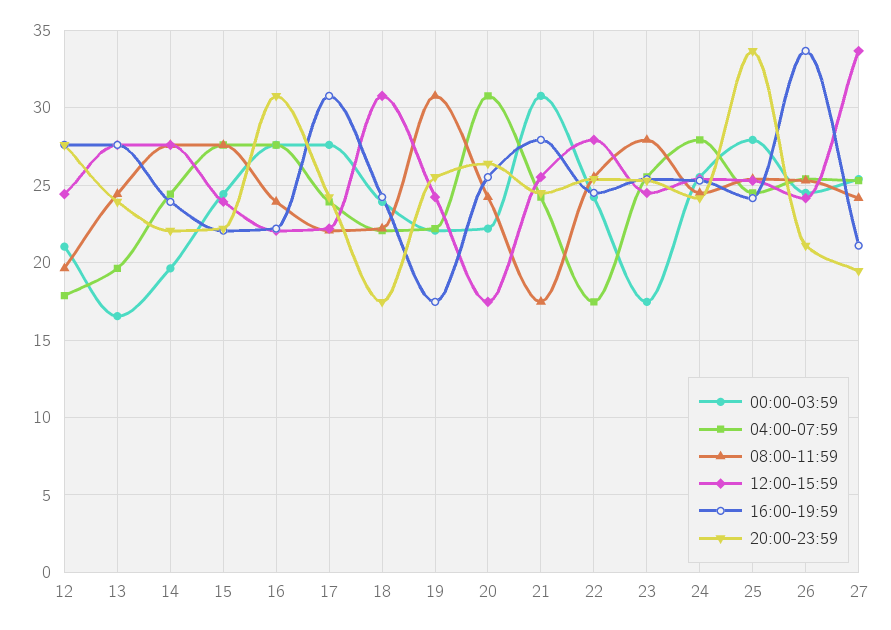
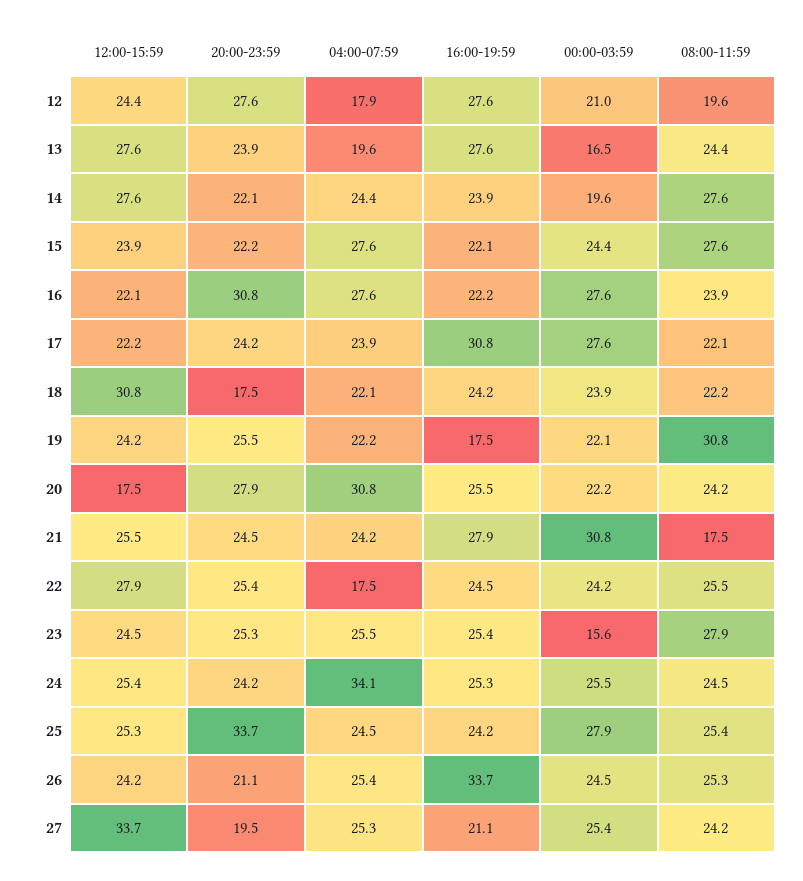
20:00-23:59, 20: 26.5 -> 27.9
00:00-03:59, 23: 17.5 -> 15.6
04:00-07:59, 24: 28 -> 34.1

